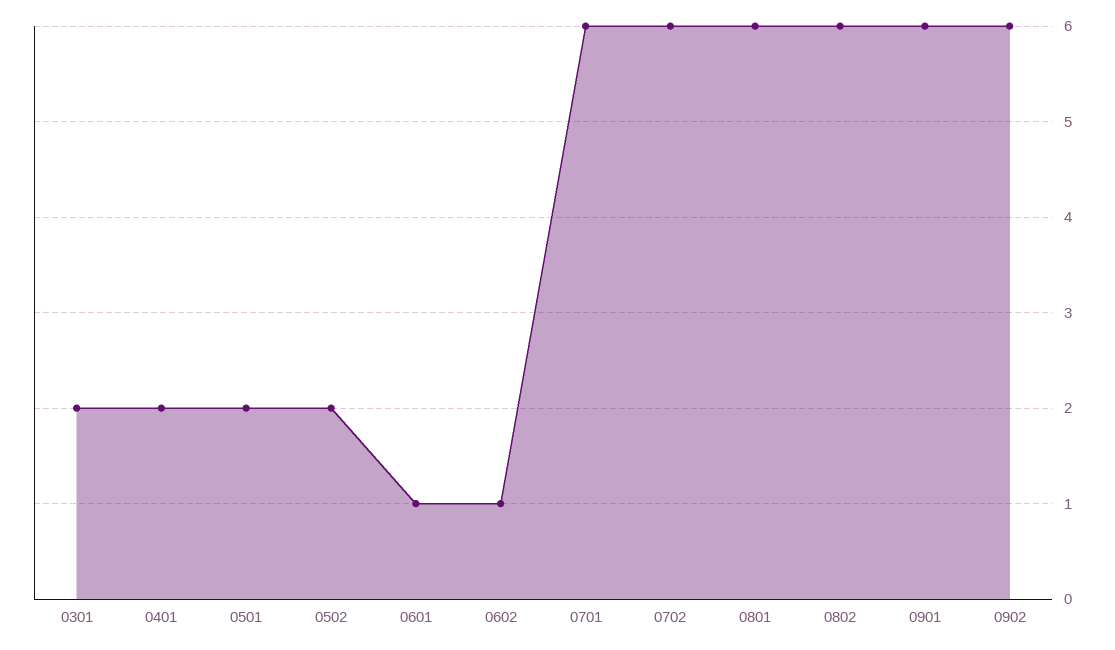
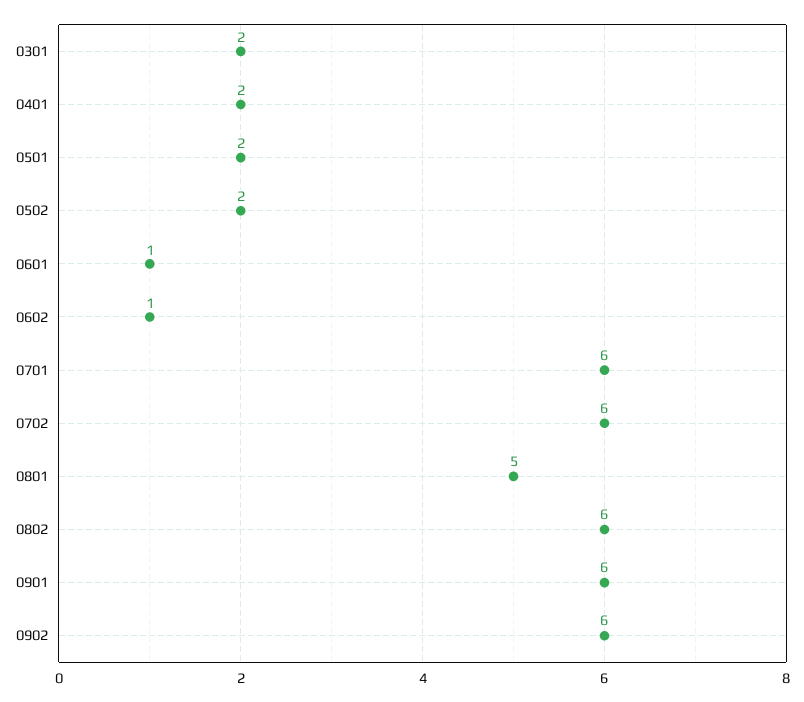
0801: 6 -> 5

